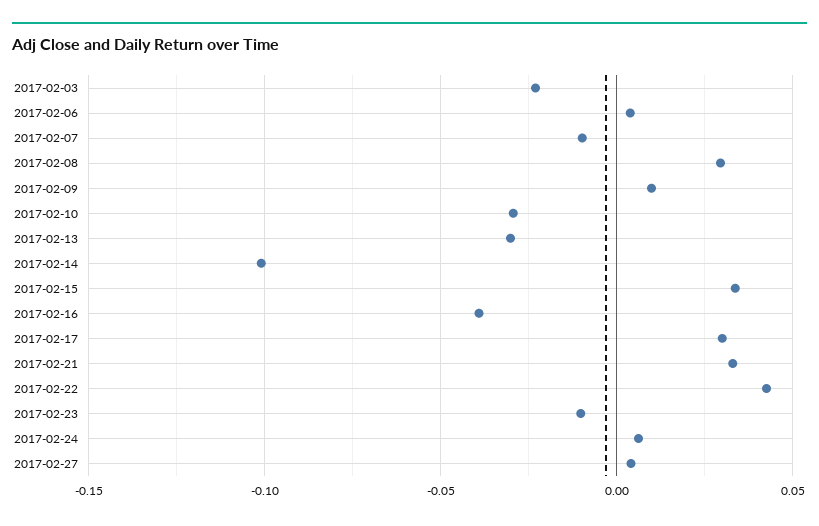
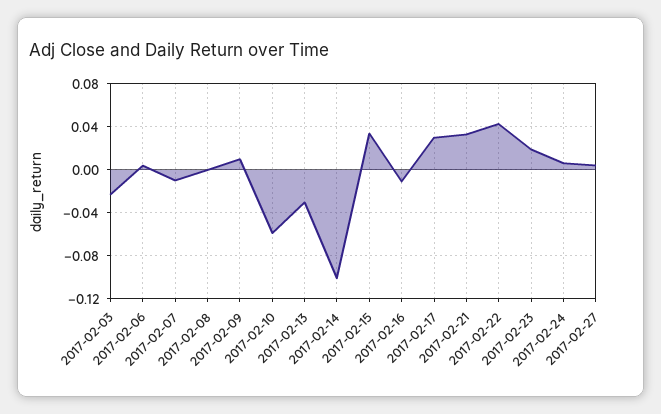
2017-02-08: 0.03 -> 0
2017-02-10: -0.03 -> -0.06
2017-02-16: -0.04 -> -0.01
2017-02-23: -0.01 -> 0.02

